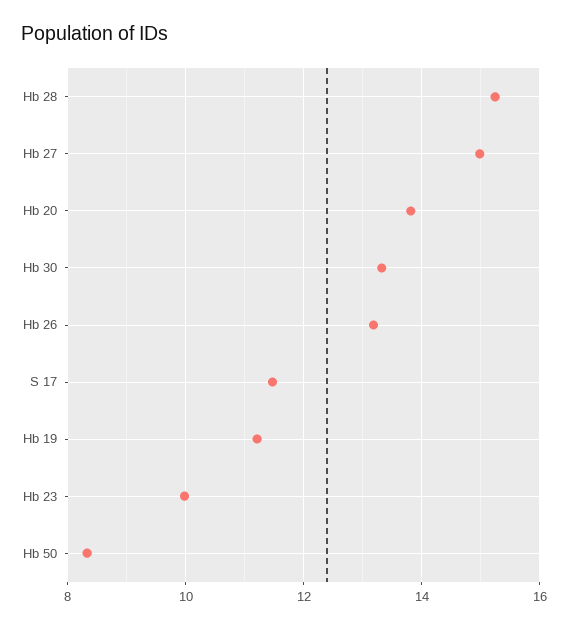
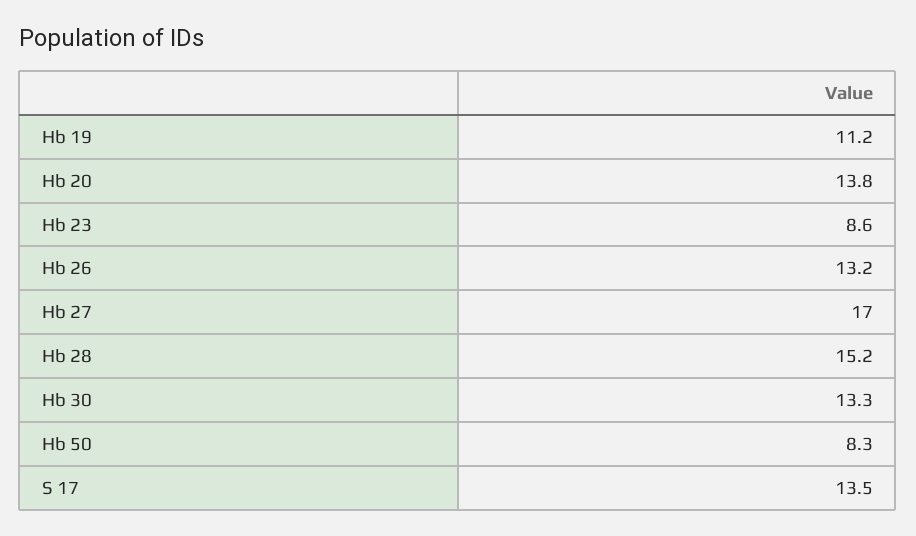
Hb 27: 15 -> 17
S 17: 11.4 -> 13.5
Hb 23: 10 -> 8.6

